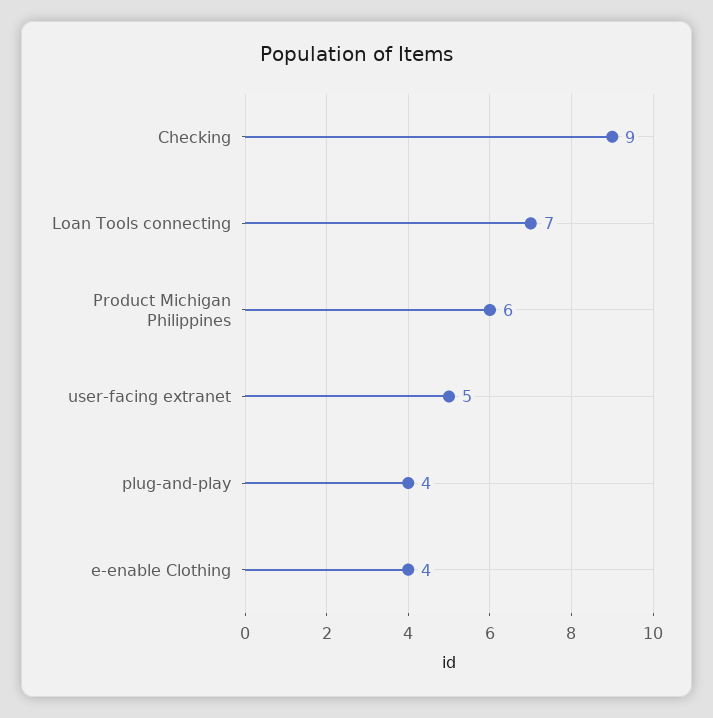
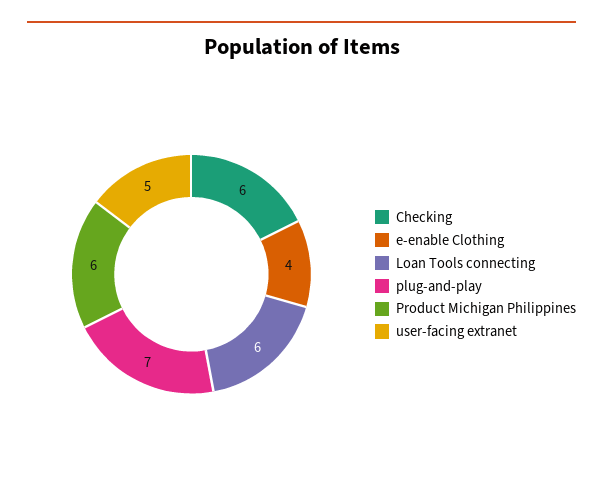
Checking: 9 -> 6
Loan Tools connecting: 7 -> 6
plug-and-play: 4 -> 7

